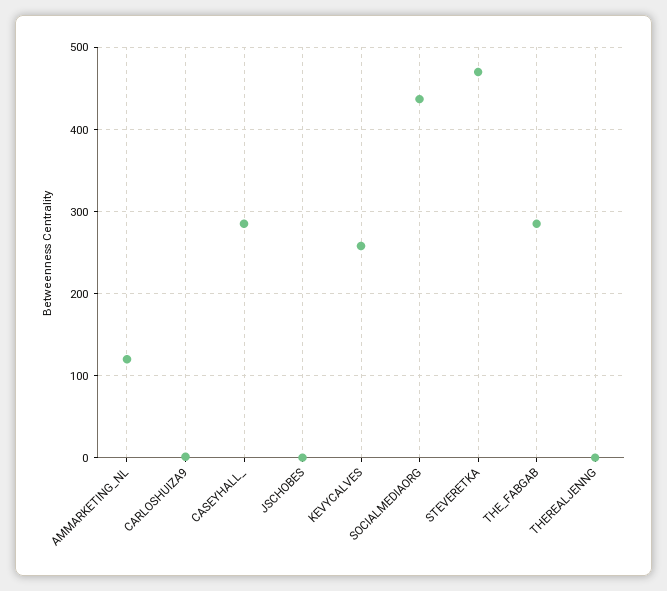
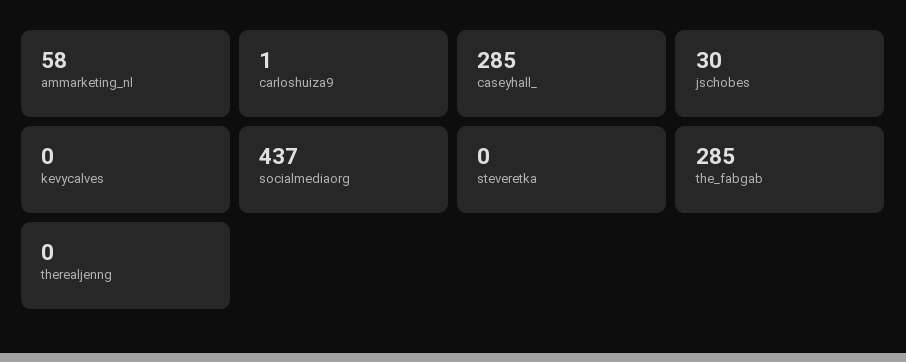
AMMARKETING_NL: 120 -> 58
JSCHOBES: 0 -> 30
KEVYCALVES: 260 -> 0
STEVERETKA: 470 -> 0

